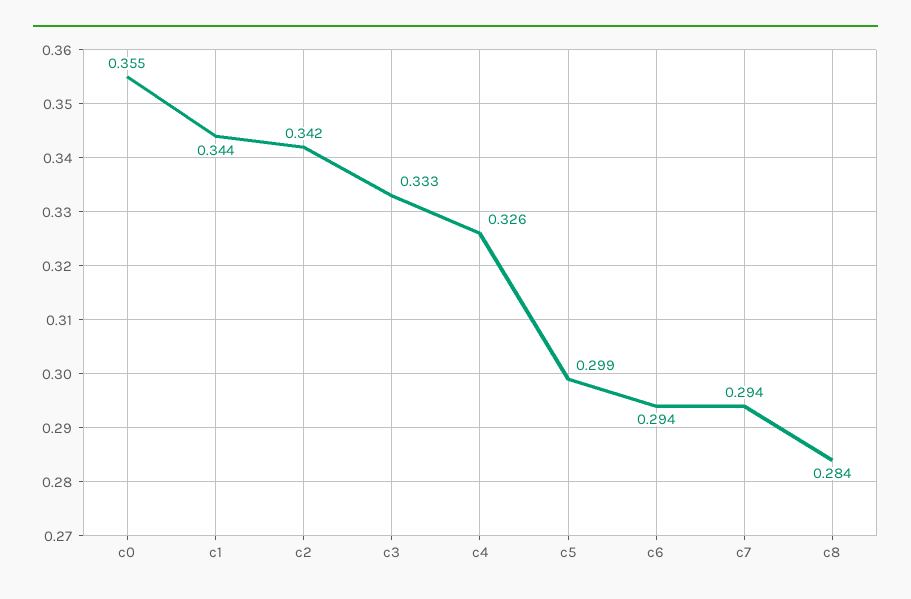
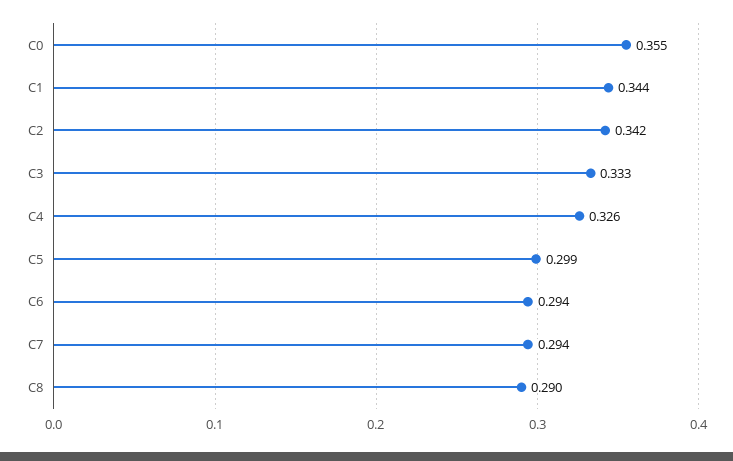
c8: 0.284 -> 0.29

